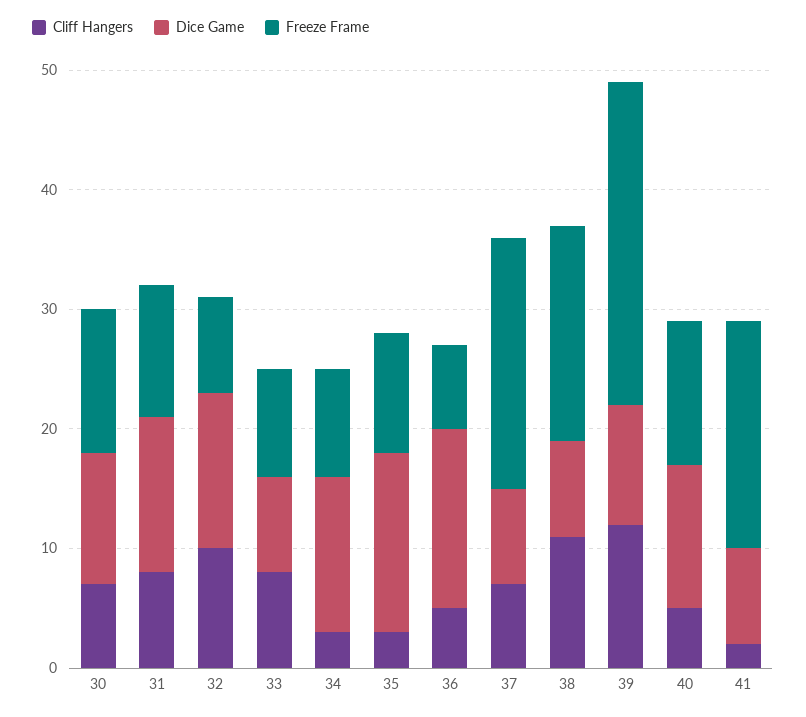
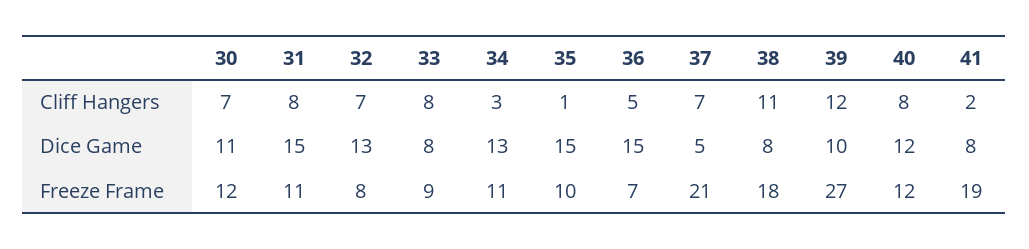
Dice Game, 31: 13 -> 15
Cliff Hangers, 32: 10 -> 7
Freeze Frame, 34: 9 -> 11
Cliff Hangers, 35: 3 -> 1
Dice Game, 37: 8 -> 5
Cliff Hangers, 40: 5 -> 8

